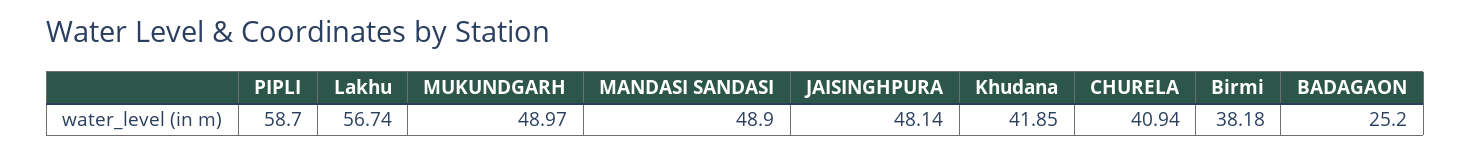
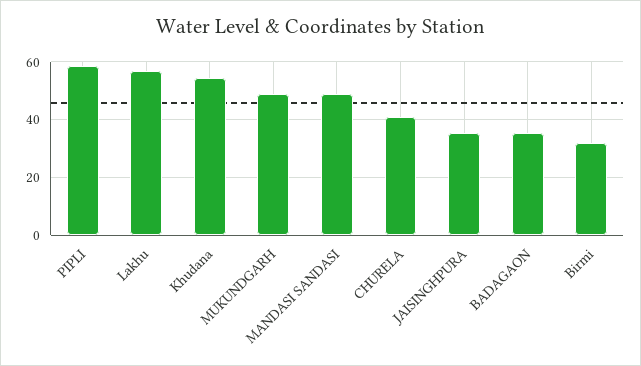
JAISINGHPURA: 48.14 -> 35
Khudana: 41.85 -> 55
Birmi: 38.18 -> 32.5
BADAGAON: 25.2 -> 35

